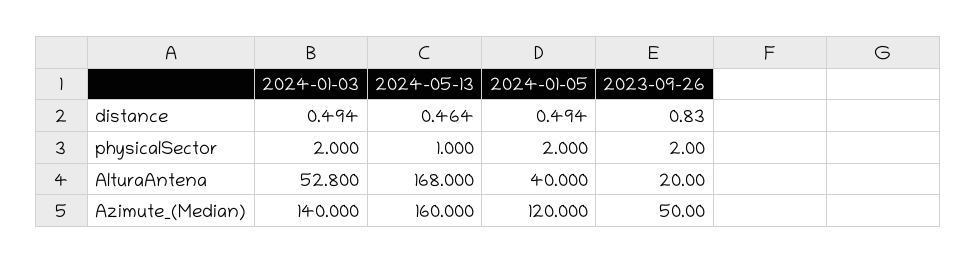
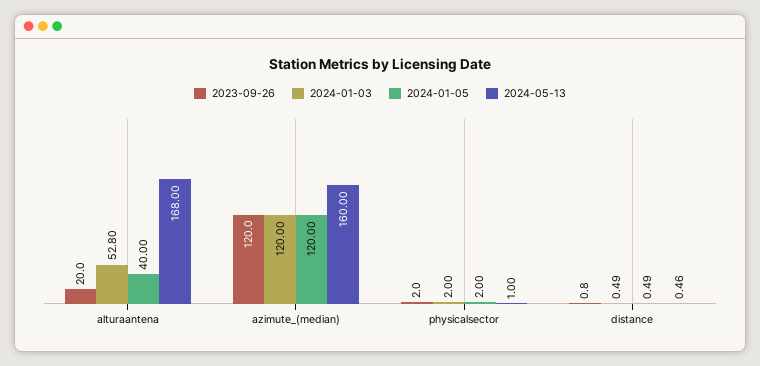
2024-01-03, Azimute_(Median): 140 -> 120
2023-09-26, Azimute_(Median): 50 -> 120

